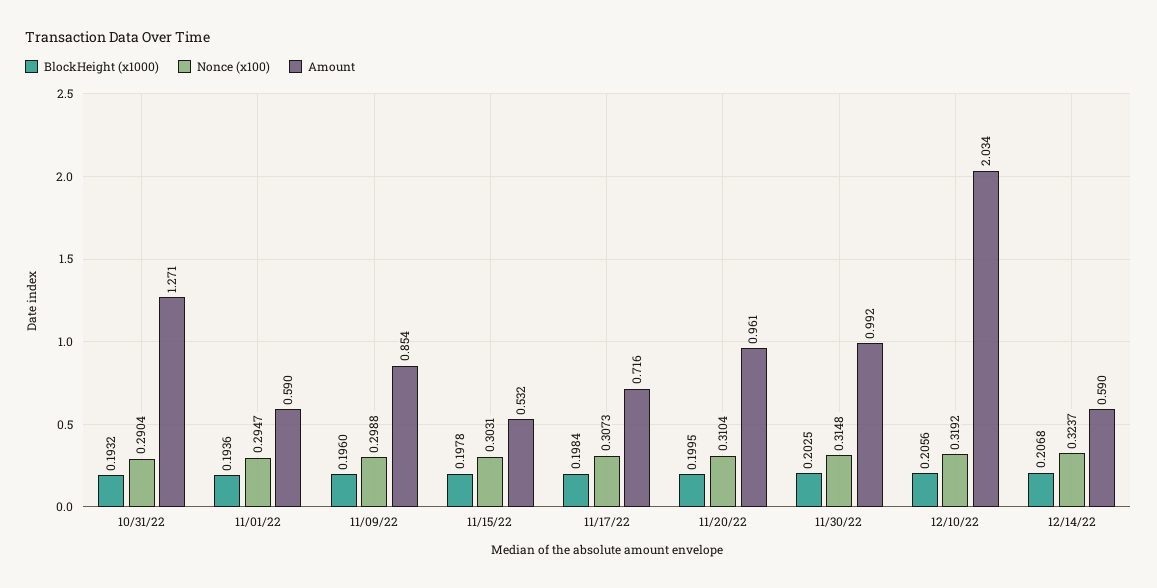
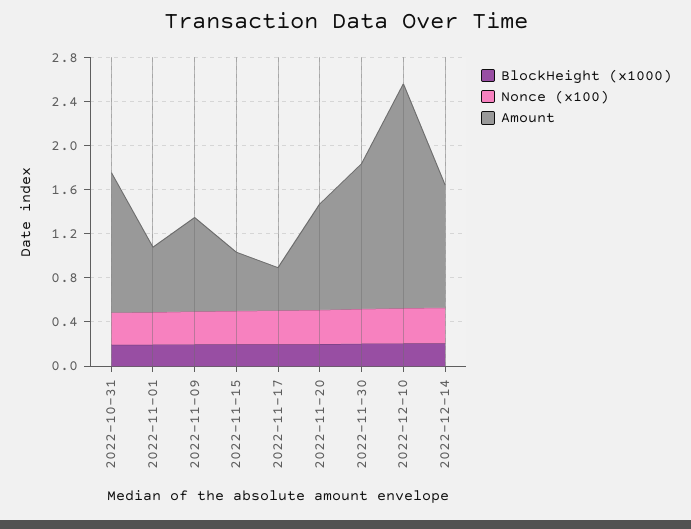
Amount, 11/17/22: 0.716 -> 0.4
Amount, 11/30/22: 0.992 -> 1.3
Amount, 12/14/22: 0.59 -> 1.1

